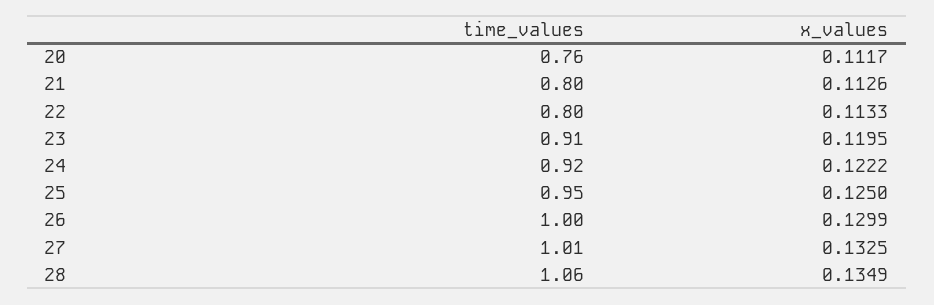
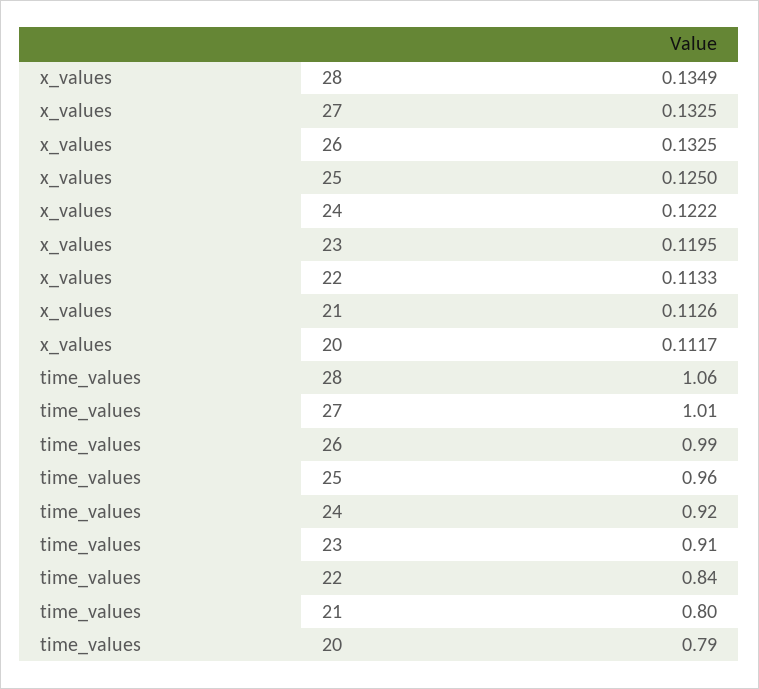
time_values, 20: 0.76 -> 0.79
time_values, 22: 0.8 -> 0.84
time_values, 25: 0.95 -> 0.96
time_values, 26: 1 -> 0.99
x_values, 26: 0.1299 -> 0.1325

